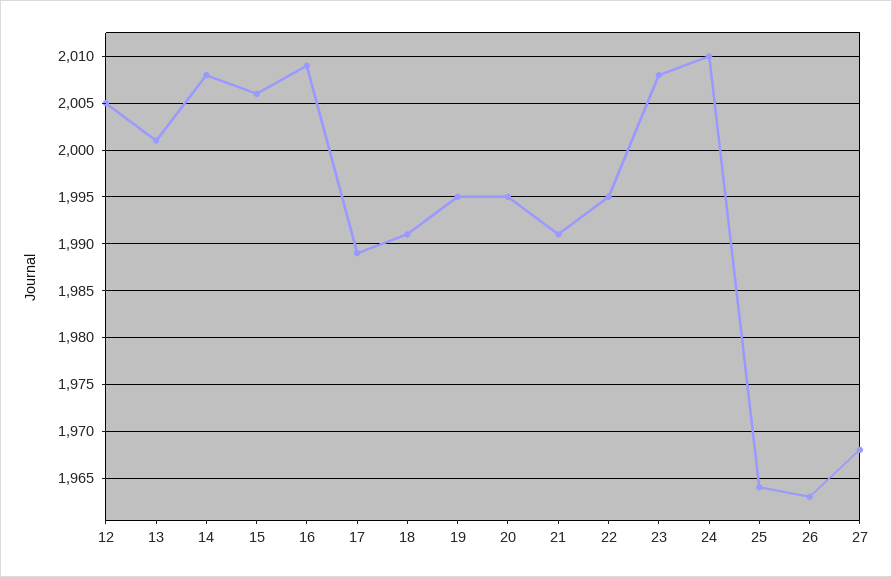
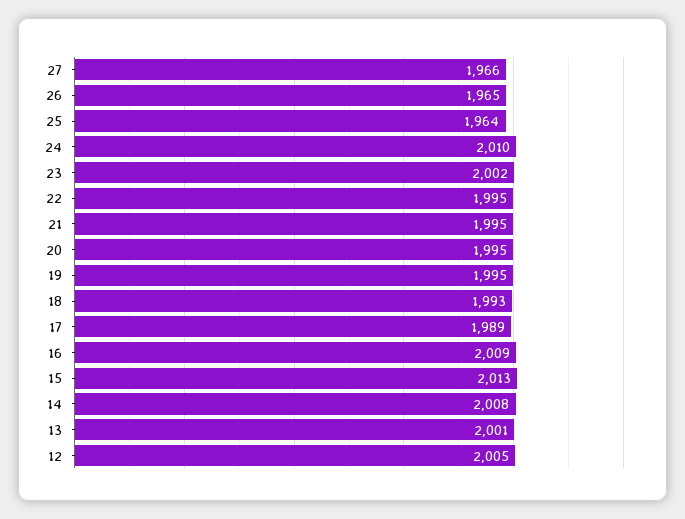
15: 2006 -> 2013
18: 1991 -> 1993
21: 1991 -> 1995
23: 2008 -> 2002
26: 1963 -> 1965
27: 1968 -> 1966

